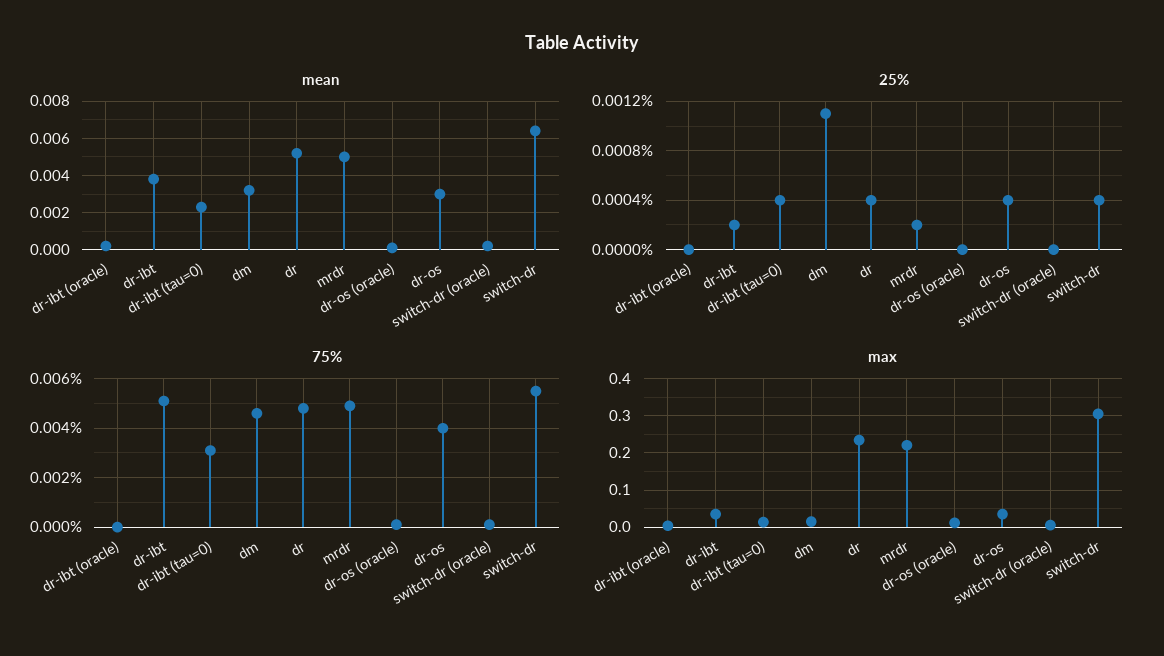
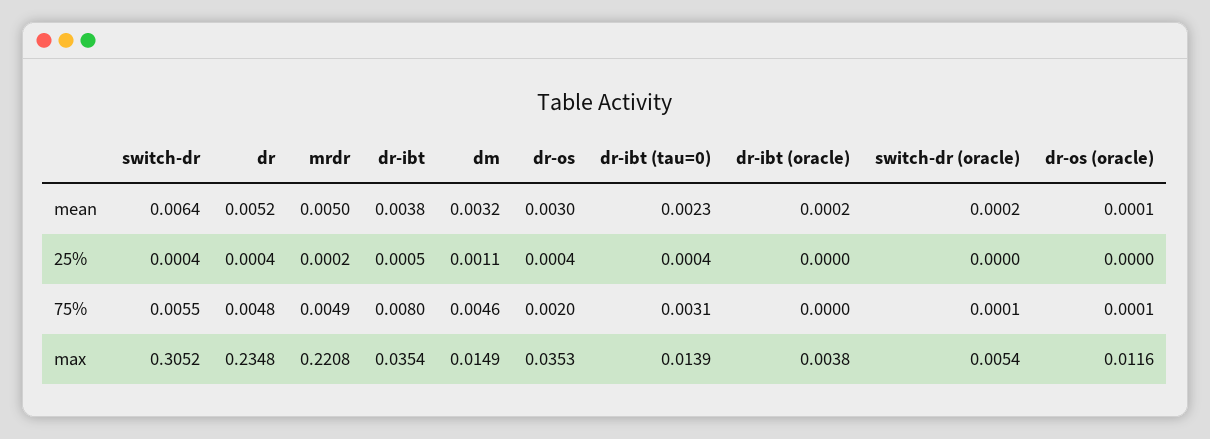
25%, dr-ibt: 0.0002 -> 0.0005
75%, dr-ibt: 0.005 -> 0.008
75%, dr-os: 0.004 -> 0.002

